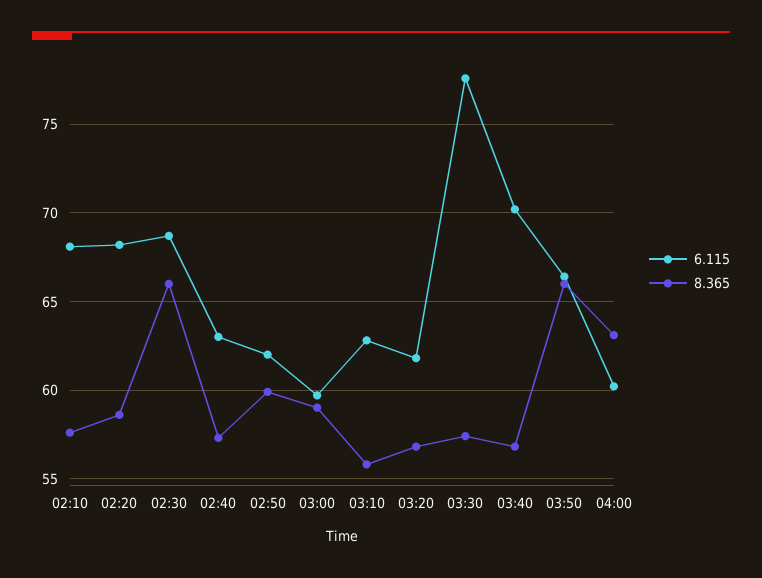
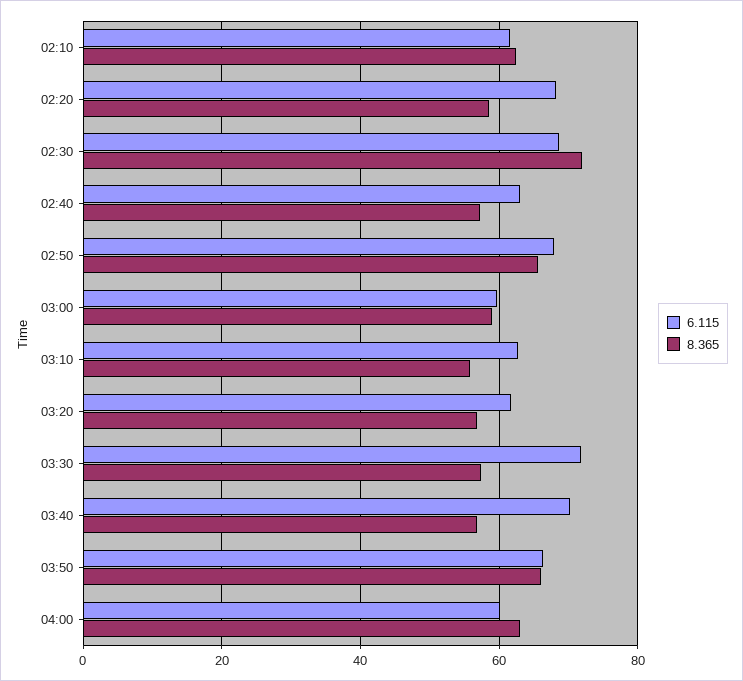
6.115, 02:10: 68 -> 62
8.365, 02:10: 57.5 -> 62
8.365, 02:30: 66 -> 72
6.115, 02:50: 62 -> 68
8.365, 02:50: 60 -> 66
6.115, 03:30: 77.5 -> 72

